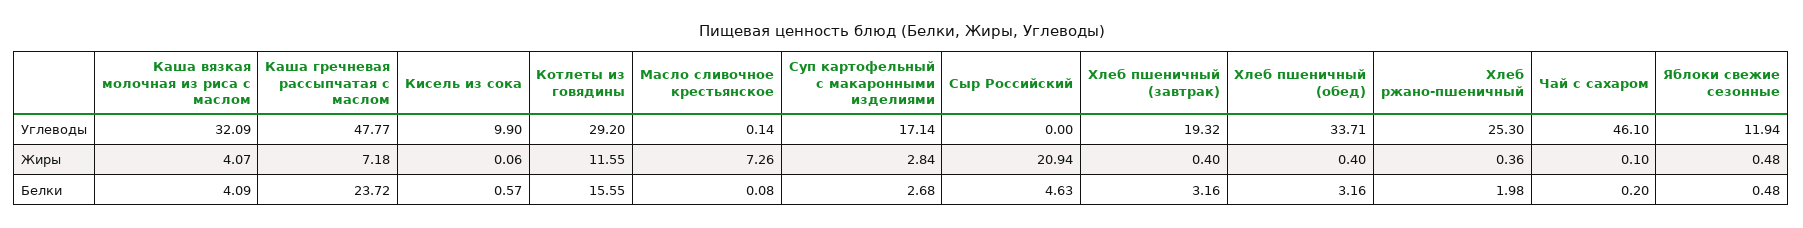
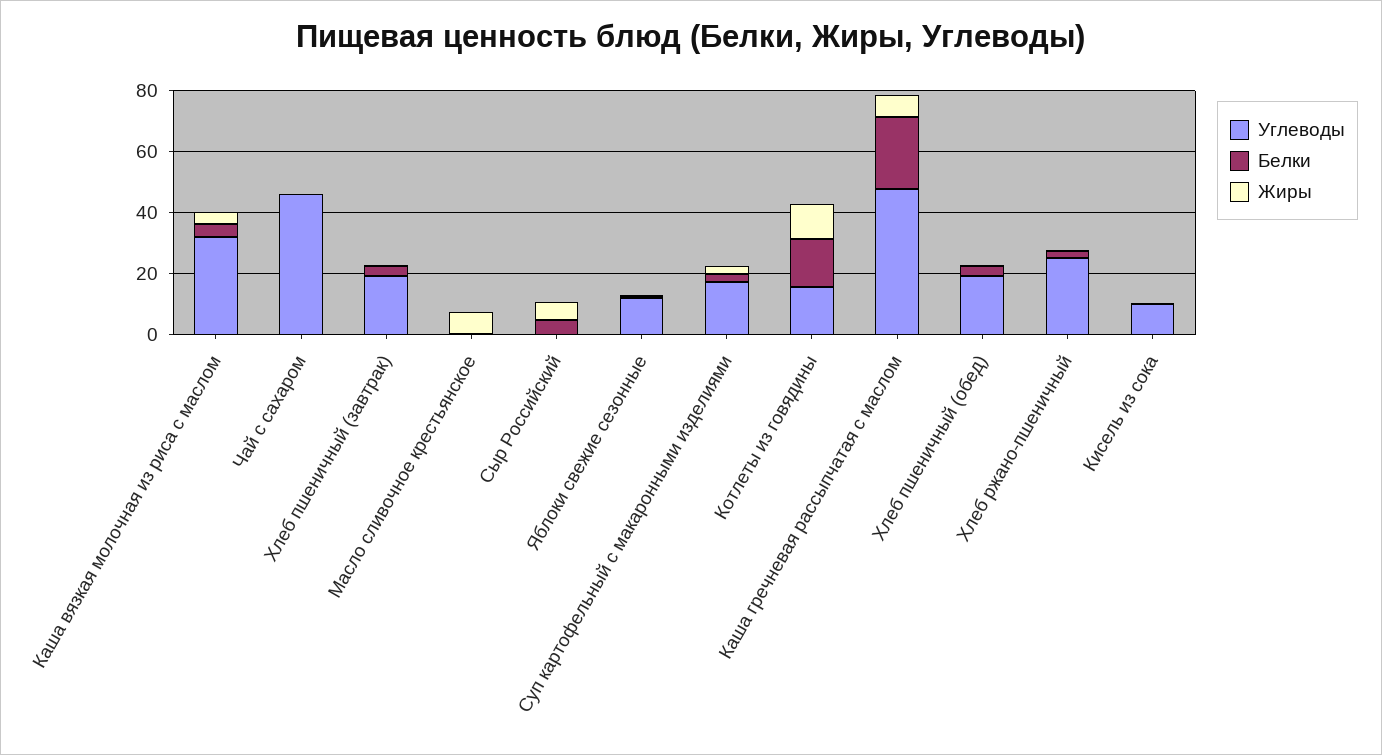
Углеводы, Котлеты из говядины: 29.2 -> 15
Углеводы, Хлеб пшеничный (обед): 33.71 -> 20
Жиры, Сыр Российский: 20.94 -> 5

